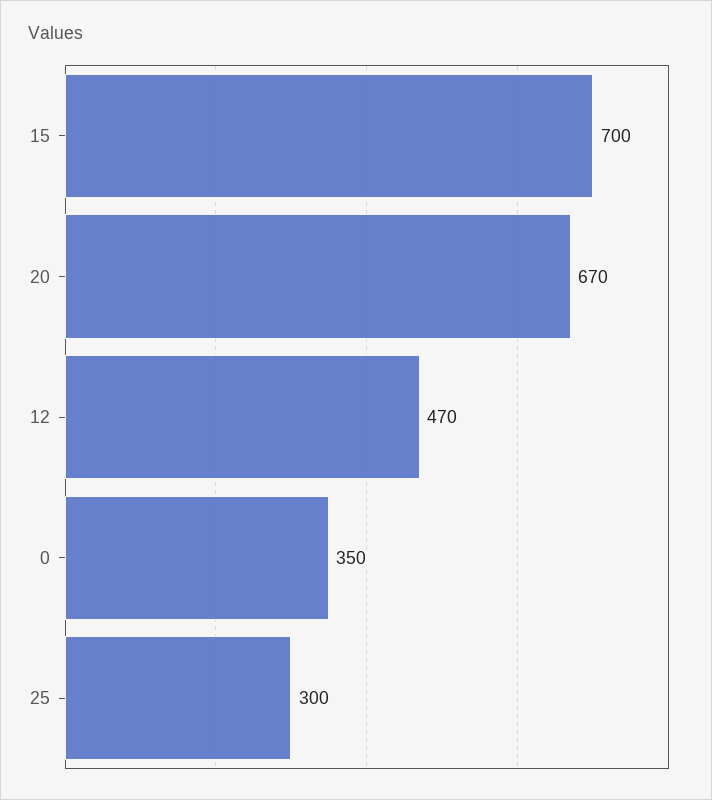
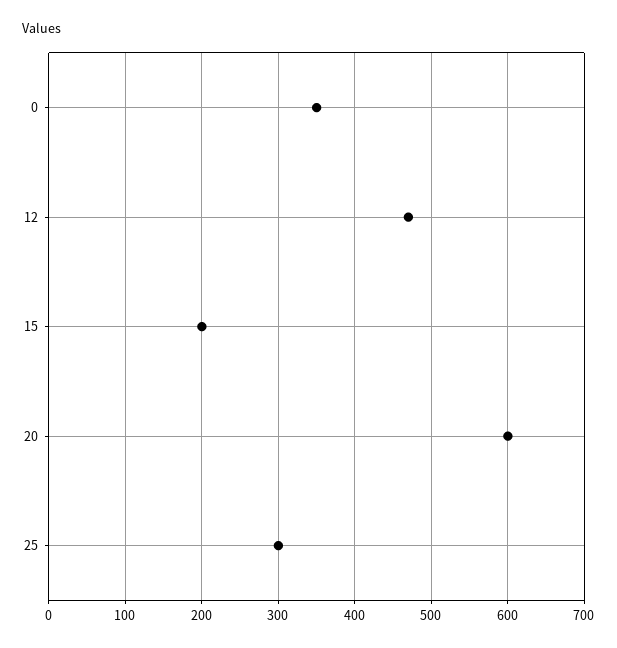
15: 700 -> 200
20: 670 -> 600

